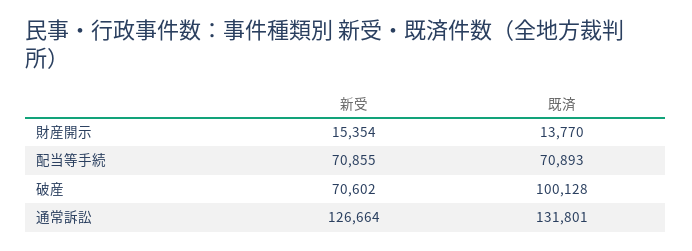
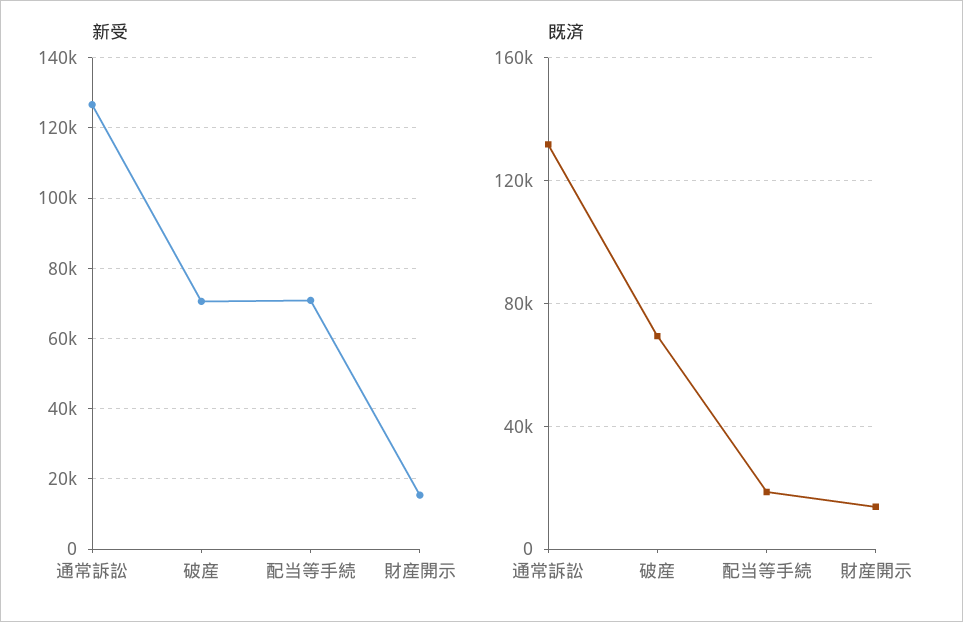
既済, 配当等手続: 70893 -> 20000
既済, 破産: 100128 -> 70000

